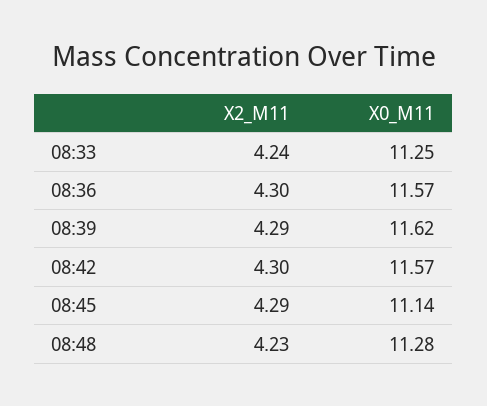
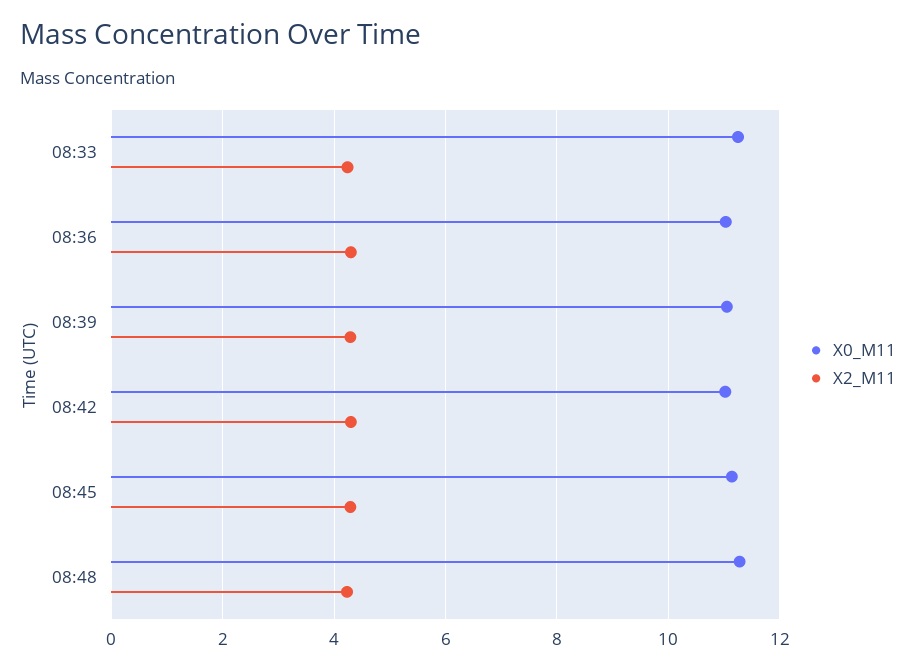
X0_M11, 08:36: 11.57 -> 11
X0_M11, 08:39: 11.62 -> 11
X0_M11, 08:42: 11.57 -> 11

